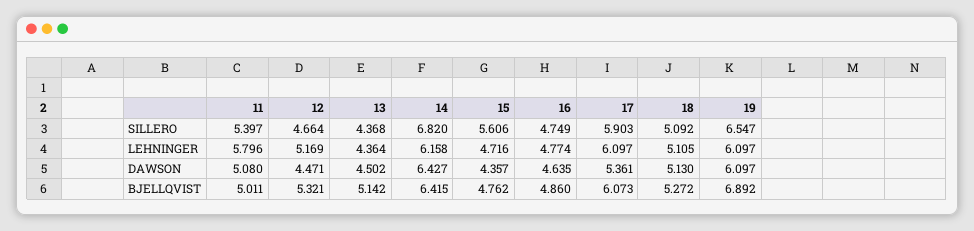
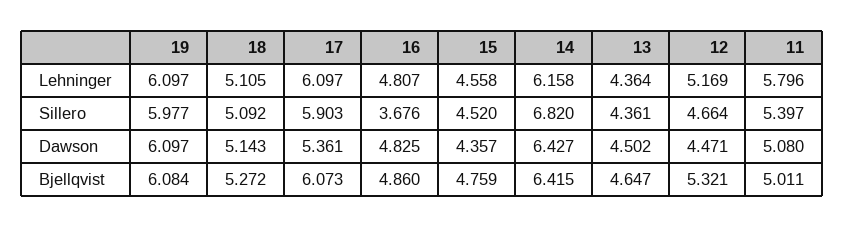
13, SILLERO: 4.368 -> 4.361
15, SILLERO: 5.606 -> 4.52
16, SILLERO: 4.749 -> 3.676
19, SILLERO: 6.547 -> 5.977
15, LEHNINGER: 4.716 -> 4.558
16, LEHNINGER: 4.774 -> 4.807
16, DAWSON: 4.635 -> 4.825
18, DAWSON: 5.13 -> 5.143
13, BJELLQVIST: 5.142 -> 4.647
15, BJELLQVIST: 4.762 -> 4.759
19, BJELLQVIST: 6.892 -> 6.084

